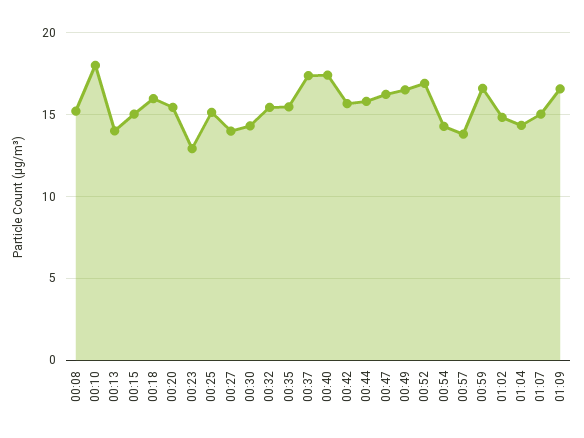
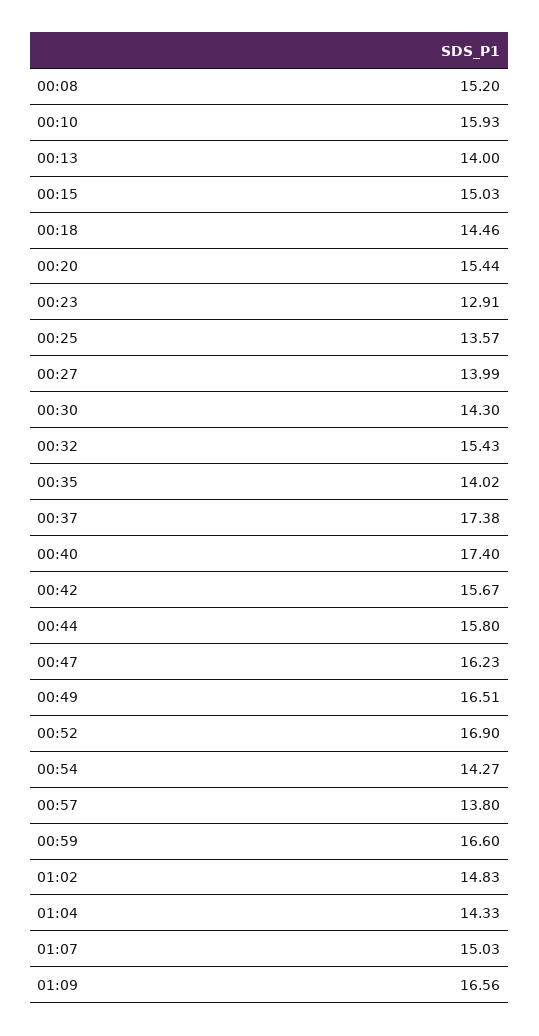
00:10: 18 -> 15.93
00:18: 16 -> 14.46
00:25: 15 -> 13.57
00:35: 15.5 -> 14.02

